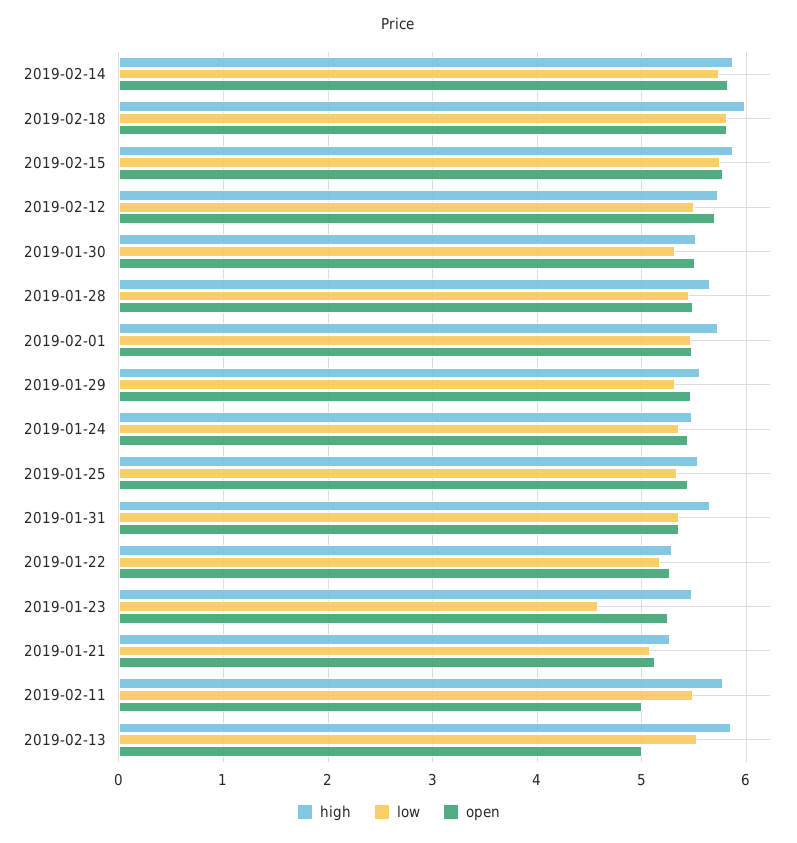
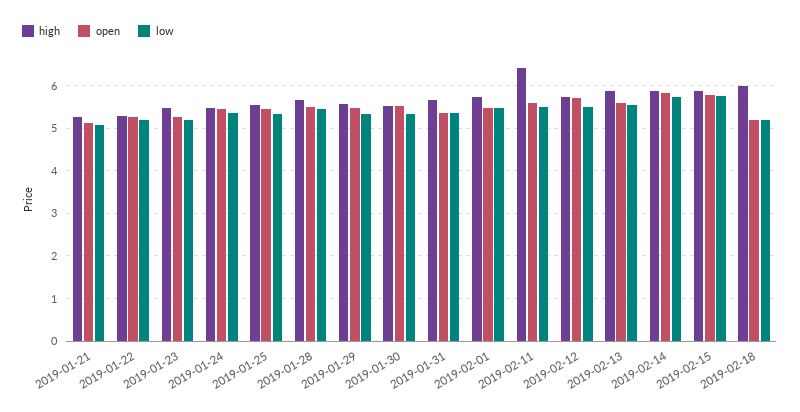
low, 2019-02-18: 5.8 -> 5.2
open, 2019-02-18: 5.8 -> 5.2
low, 2019-01-23: 4.6 -> 5.2
high, 2019-02-11: 5.8 -> 6.4
open, 2019-02-11: 5 -> 5.6
open, 2019-02-13: 5 -> 5.6

